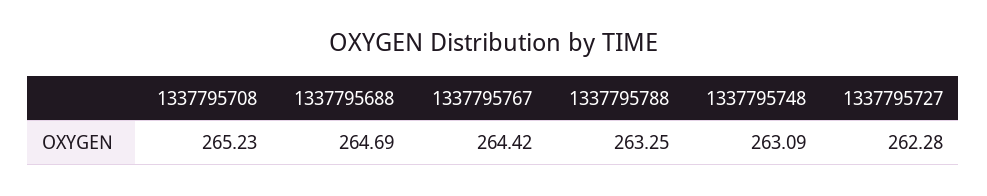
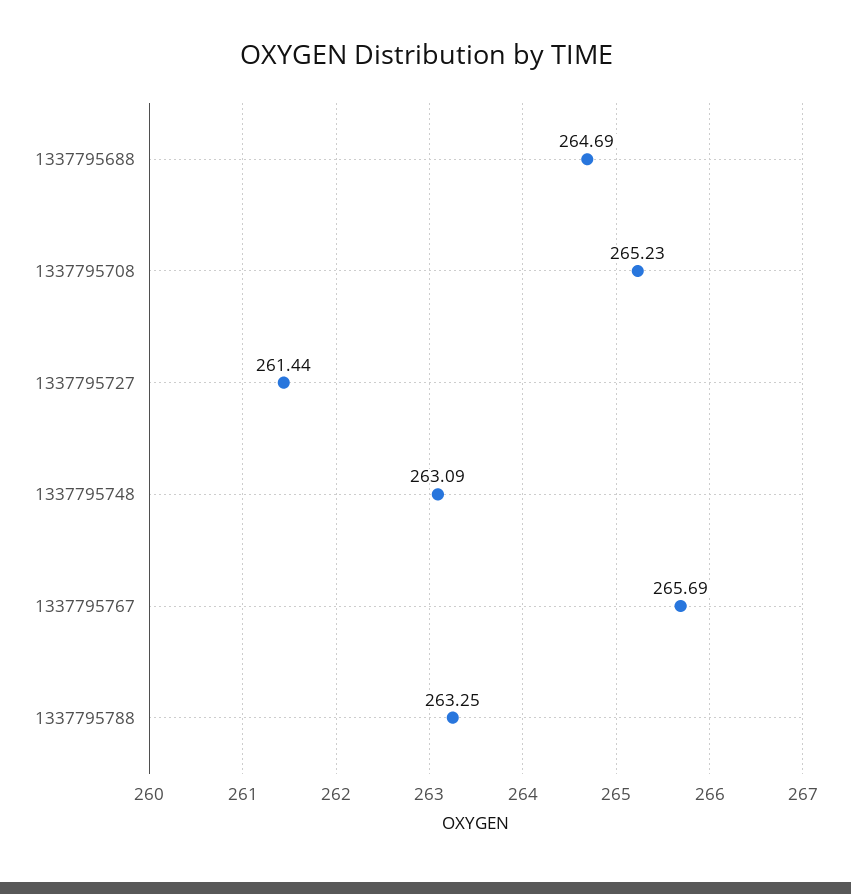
1337795767: 264.42 -> 265.69
1337795727: 262.28 -> 261.44

